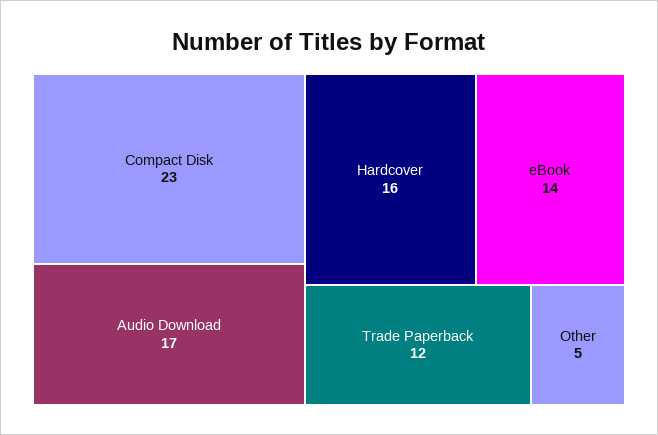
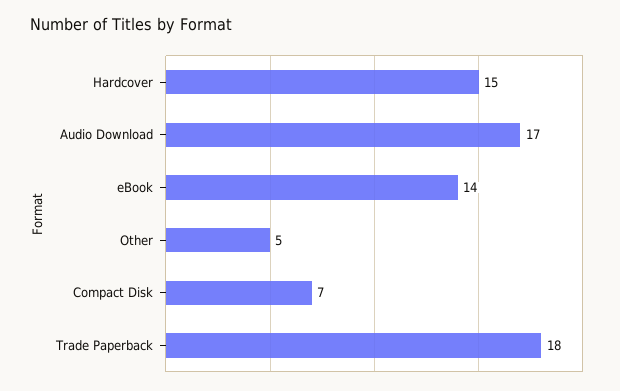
Compact Disk: 23 -> 7
Hardcover: 16 -> 15
Trade Paperback: 12 -> 18

